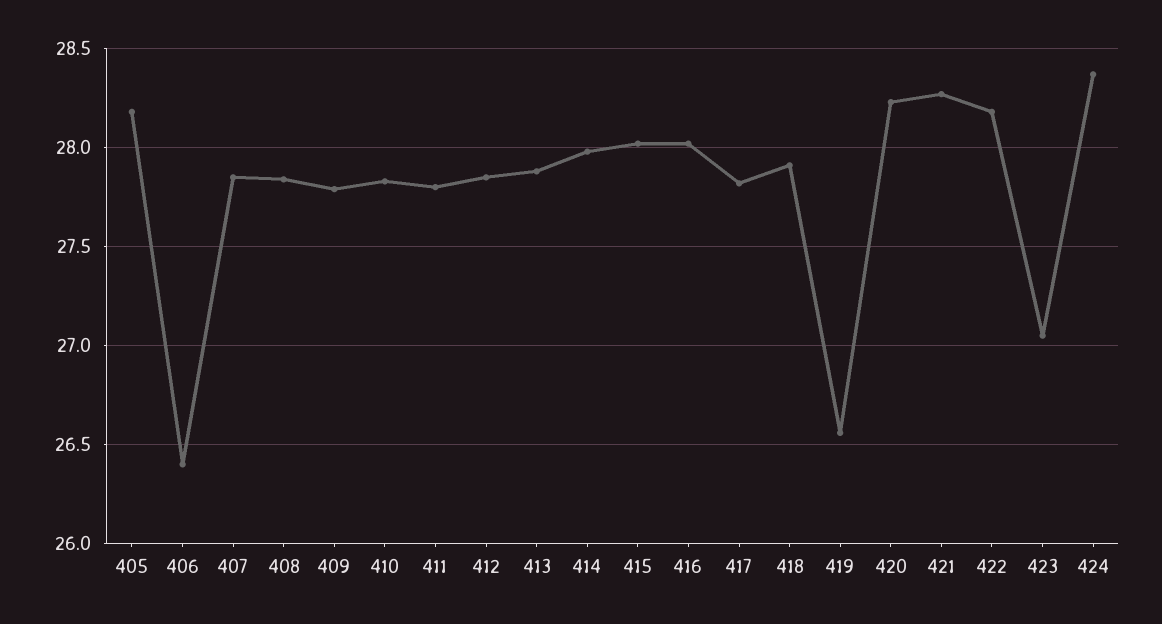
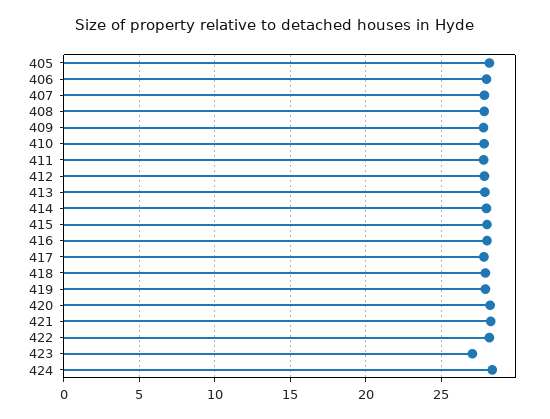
406: 26.4 -> 28
419: 26.55 -> 28

